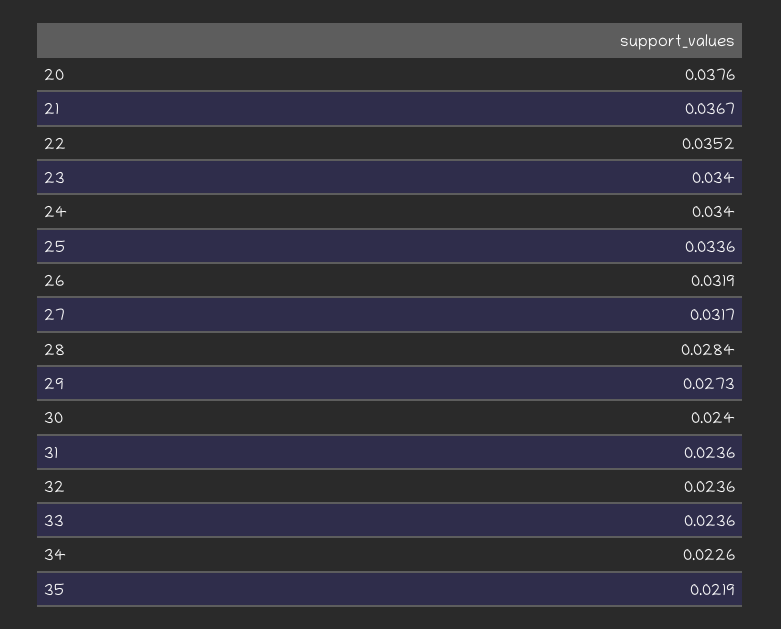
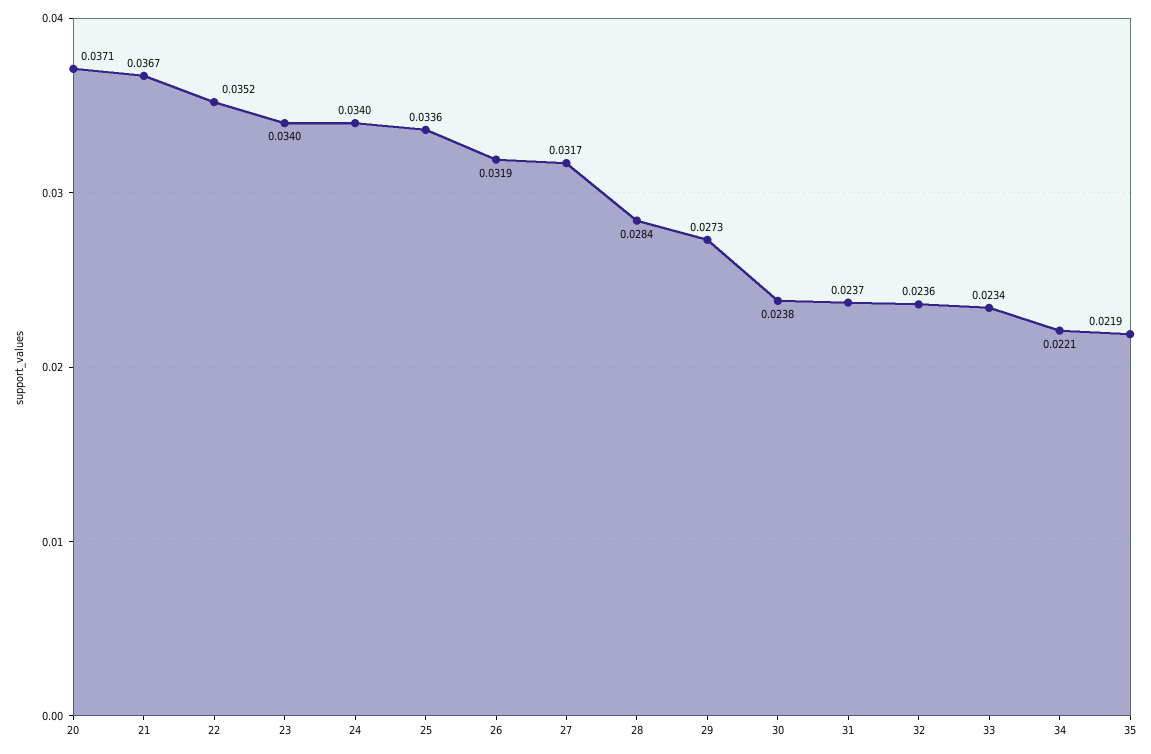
20: 0.0376 -> 0.0371
30: 0.024 -> 0.0238
31: 0.0236 -> 0.0237
33: 0.0236 -> 0.0234
34: 0.0226 -> 0.0221

